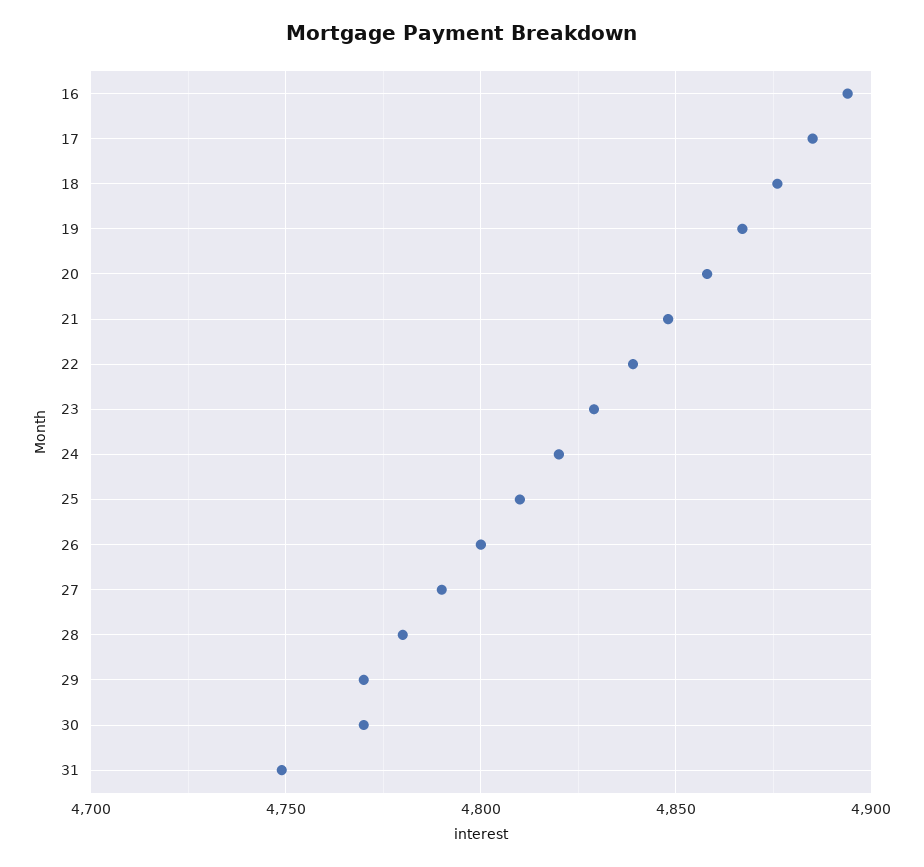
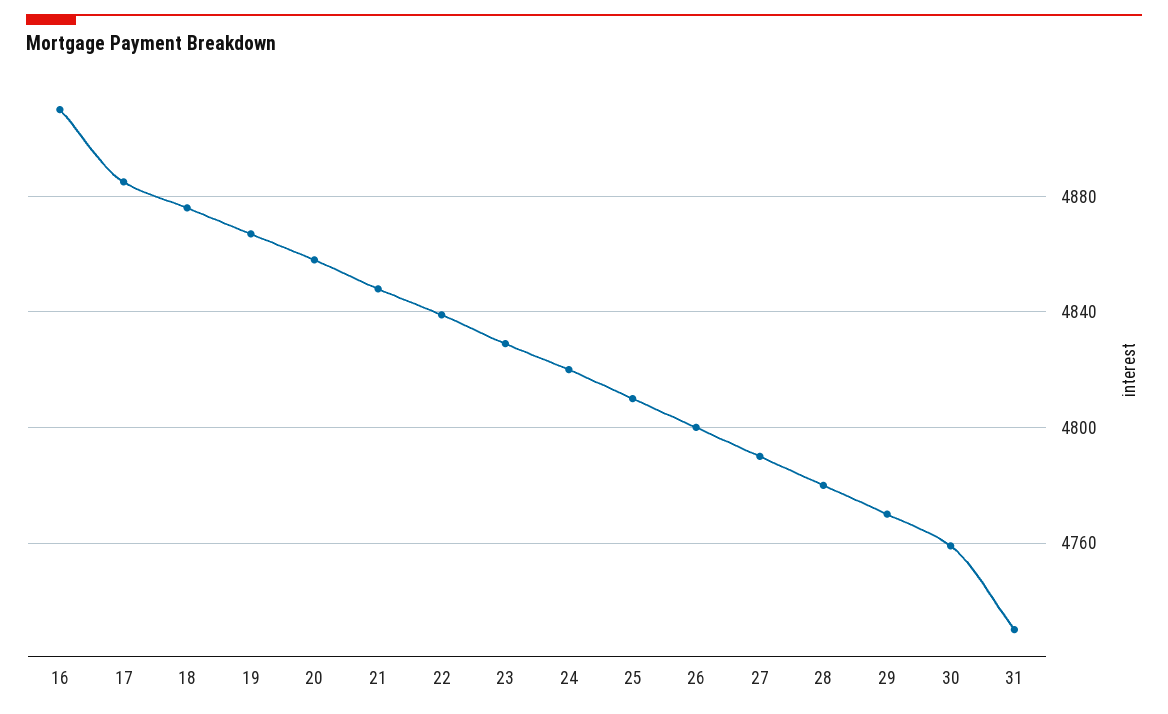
16: 4895 -> 4910
30: 4770 -> 4760
31: 4750 -> 4730

